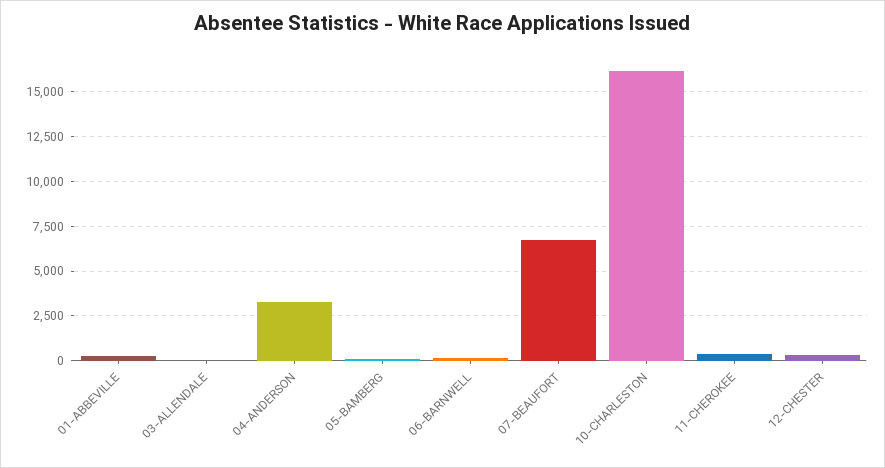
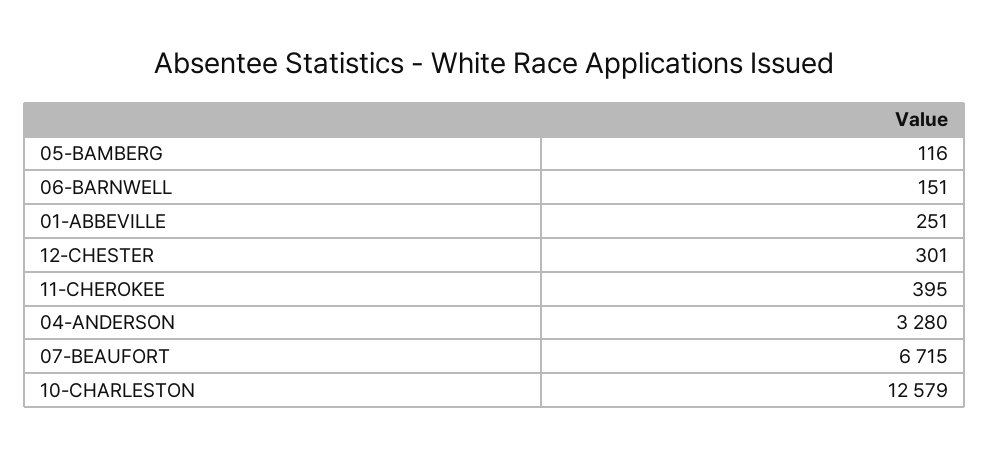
03-ALLENDALE: 0 -> none
10-CHARLESTON: 16000 -> 12579

